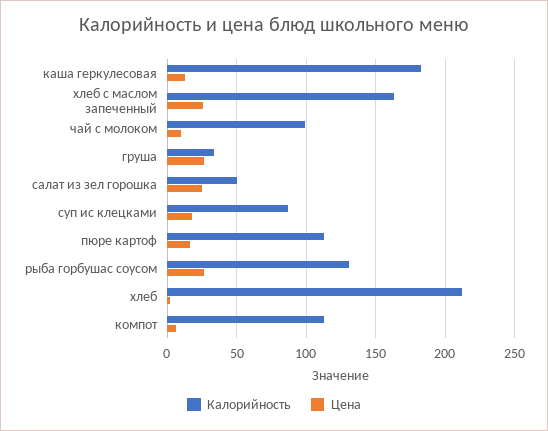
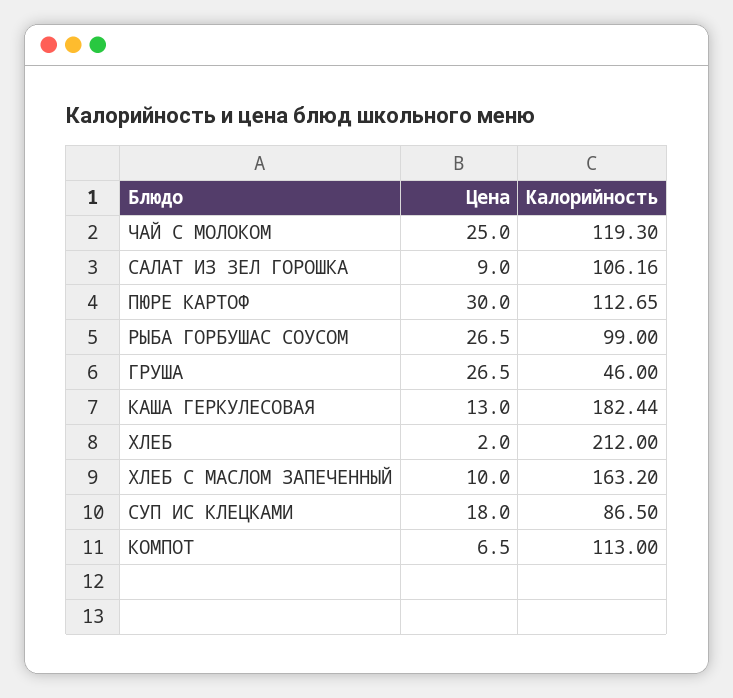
Цена, хлеб с маслом запеченный: 25 -> 10
Калорийность, чай с молоком: 100 -> 119.3
Цена, чай с молоком: 10 -> 25
Калорийность, груша: 35 -> 46
Калорийность, салат из зел горошка: 50 -> 106.16
Цена, салат из зел горошка: 25 -> 9
Цена, пюре картоф: 15 -> 30
Калорийность, рыба горбушас соусом: 130 -> 99

